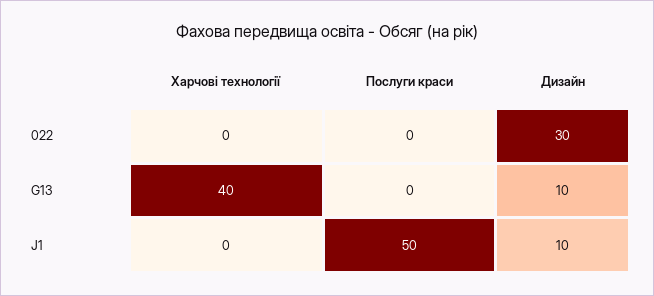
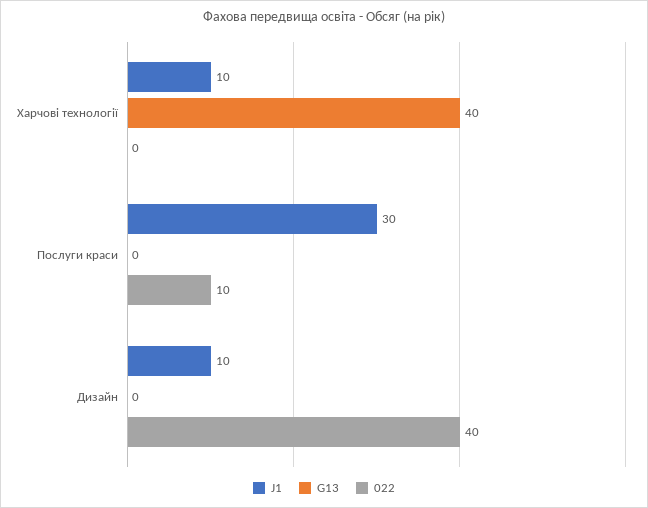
022, Послуги краси: 0 -> 10
022, Дизайн: 30 -> 40
G13, Дизайн: 10 -> 0
J1, Харчові технології: 0 -> 10
J1, Послуги краси: 50 -> 30

